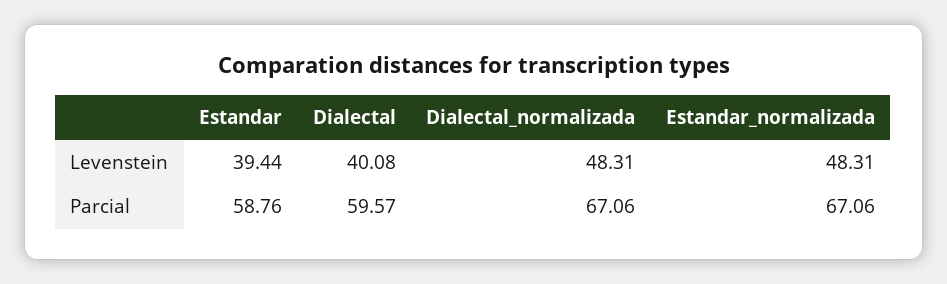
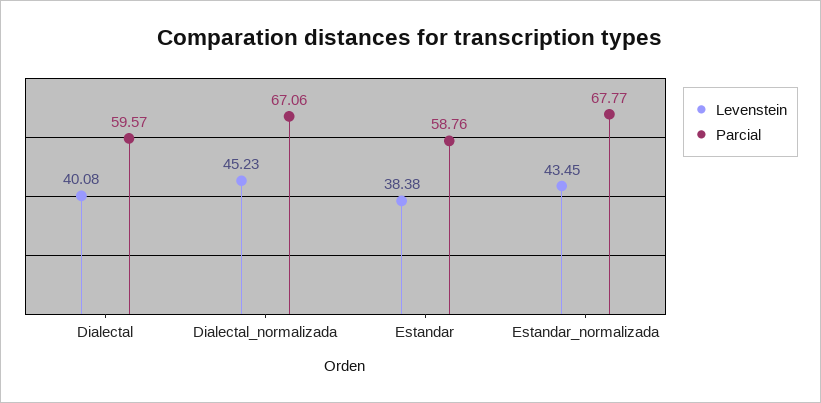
Levenstein, Estandar: 39.44 -> 38.38
Levenstein, Dialectal_normalizada: 48.31 -> 45.23
Levenstein, Estandar_normalizada: 48.31 -> 43.45
Parcial, Estandar_normalizada: 67.06 -> 67.77

